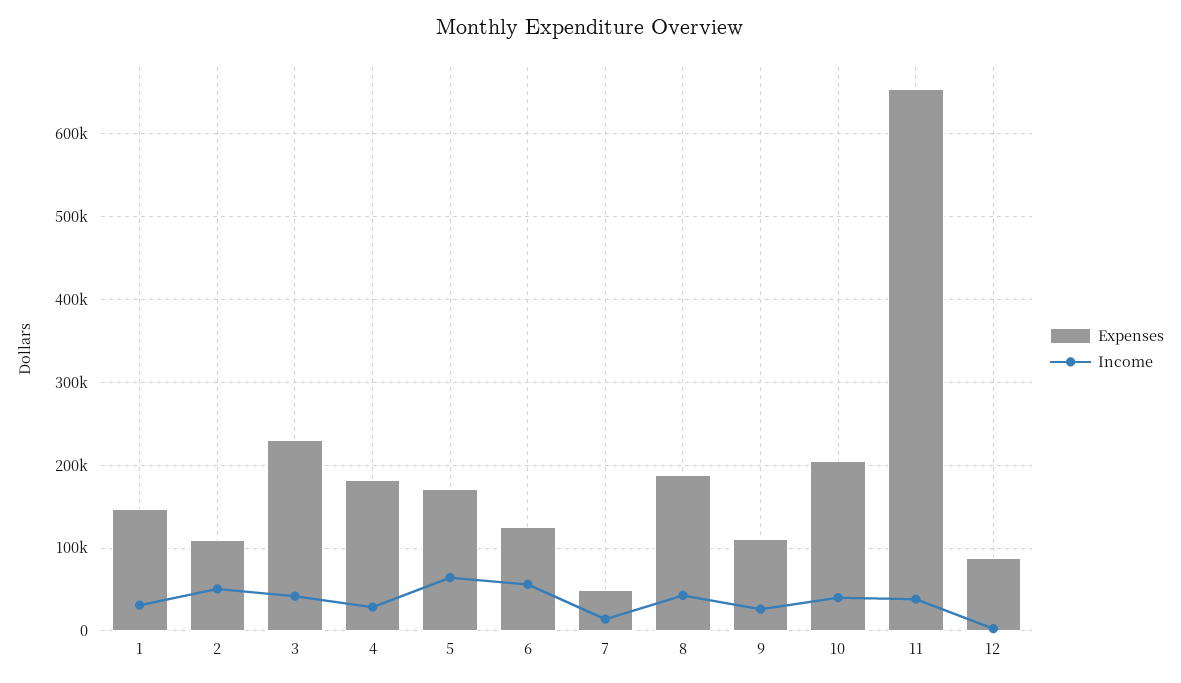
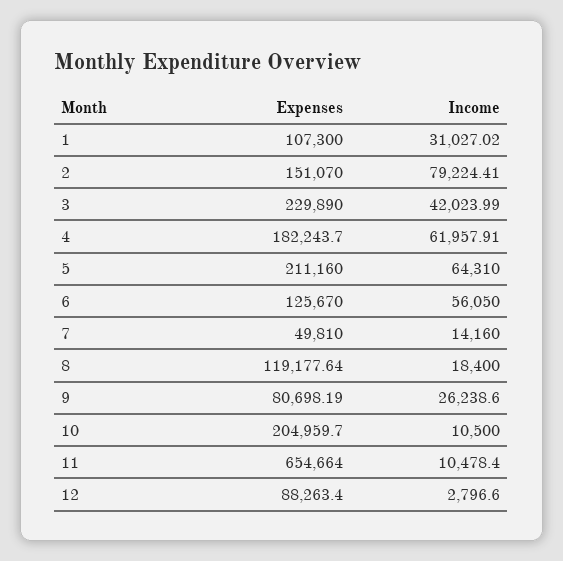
Expenses, 1: 150000 -> 107300
Expenses, 2: 110000 -> 151070
Income, 2: 50000 -> 79224.41
Income, 4: 30000 -> 61957.91
Expenses, 5: 170000 -> 211160
Expenses, 8: 190000 -> 119177.64
Income, 8: 40000 -> 18400
Expenses, 9: 110000 -> 80698.19
Income, 10: 40000 -> 10500
Income, 11: 40000 -> 10478.4

